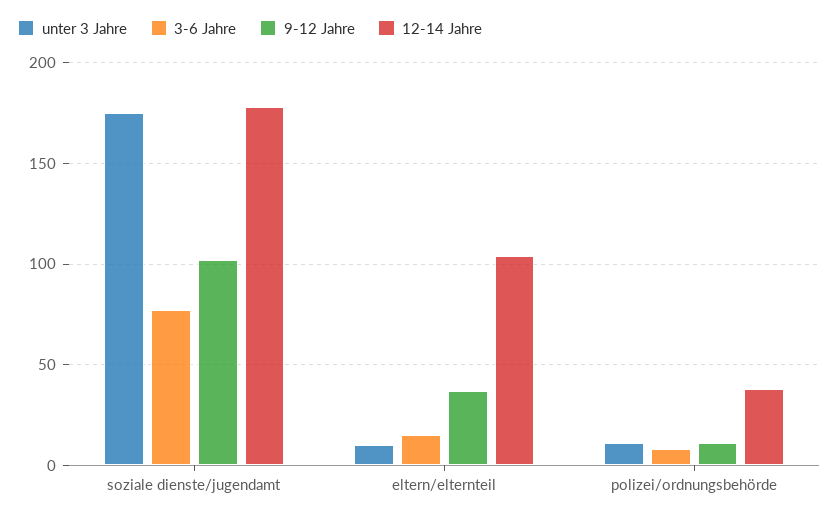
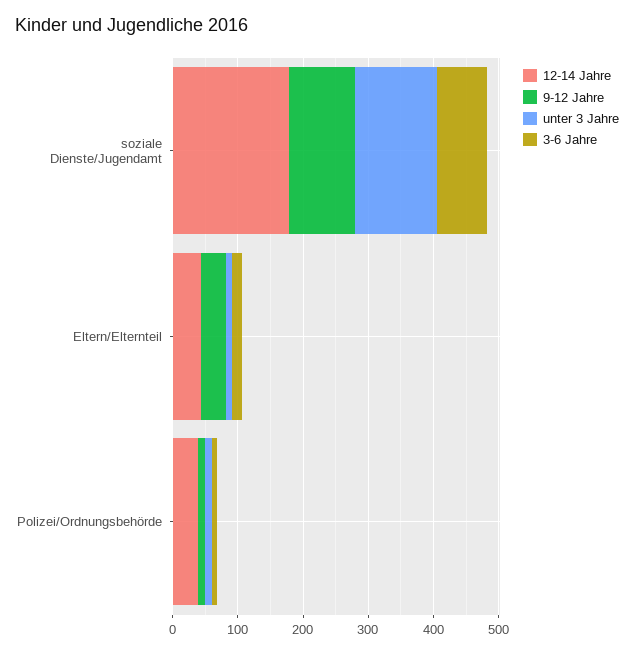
unter 3 Jahre, soziale dienste/jugendamt: 175 -> 120
12-14 Jahre, eltern/elternteil: 105 -> 40

